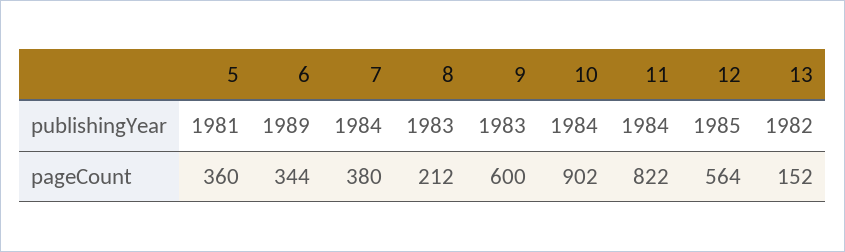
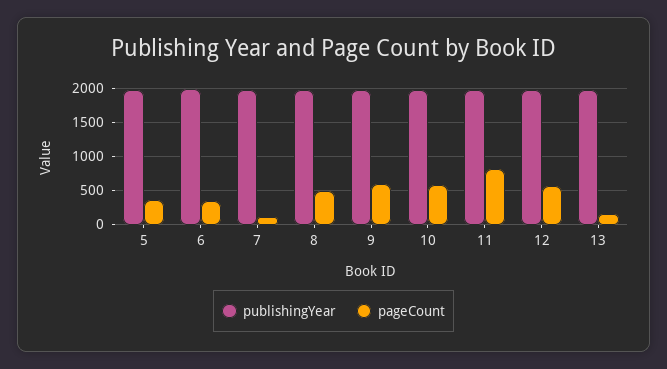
pageCount, 7: 380 -> 100
pageCount, 8: 212 -> 500
pageCount, 10: 902 -> 600

